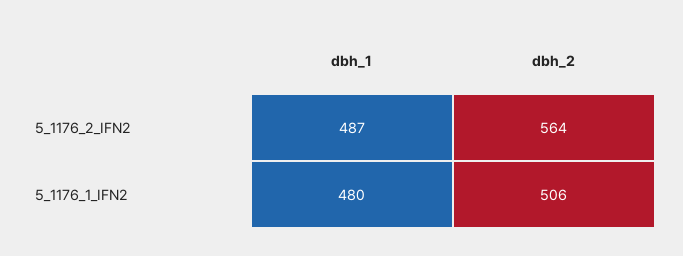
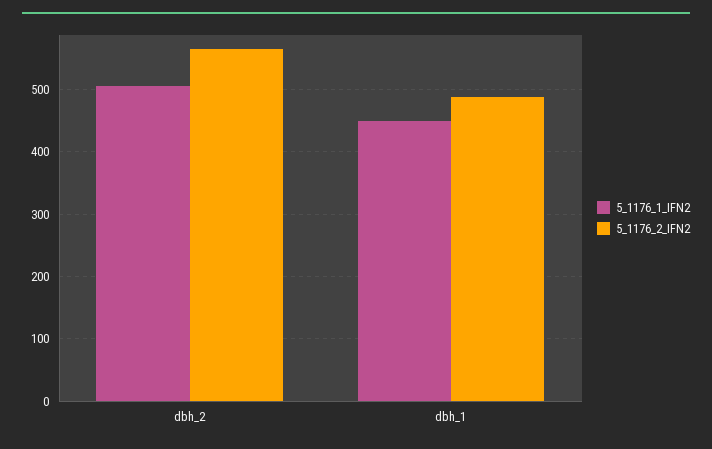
5_1176_1_IFN2, dbh_1: 480 -> 450

